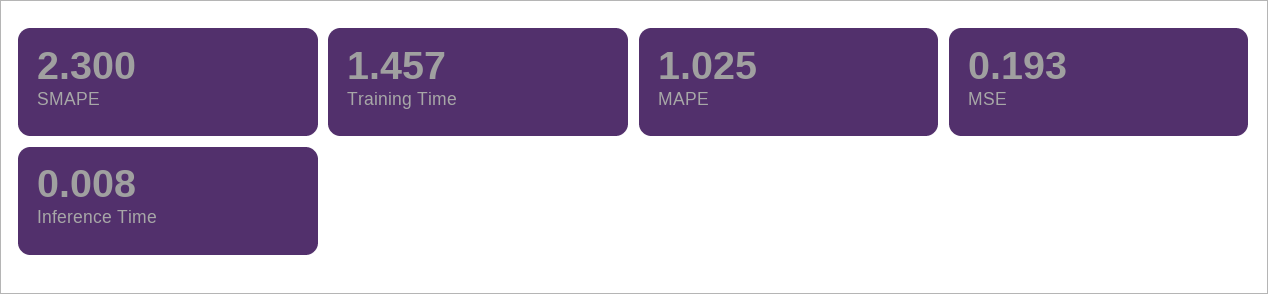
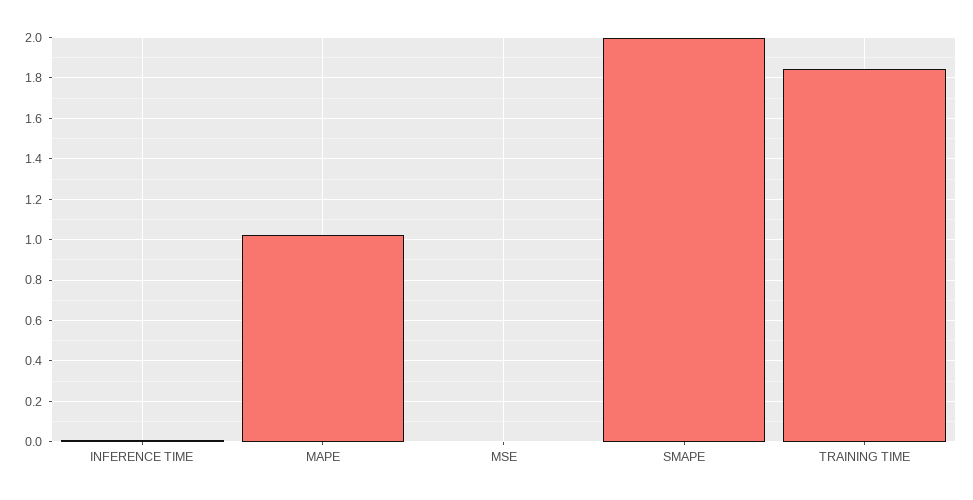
SMAPE: 2.3 -> 2
Training Time: 1.457 -> 1.85
MSE: 0.193 -> 0

